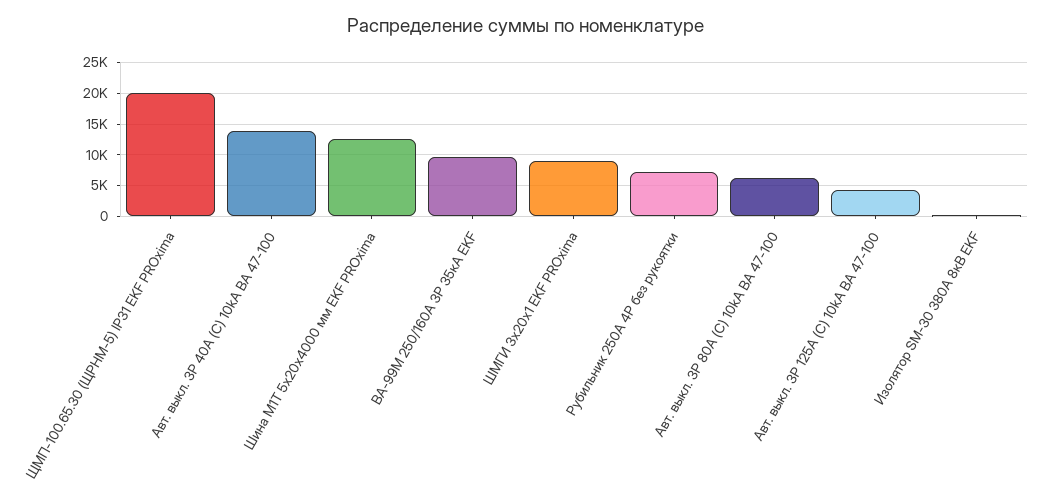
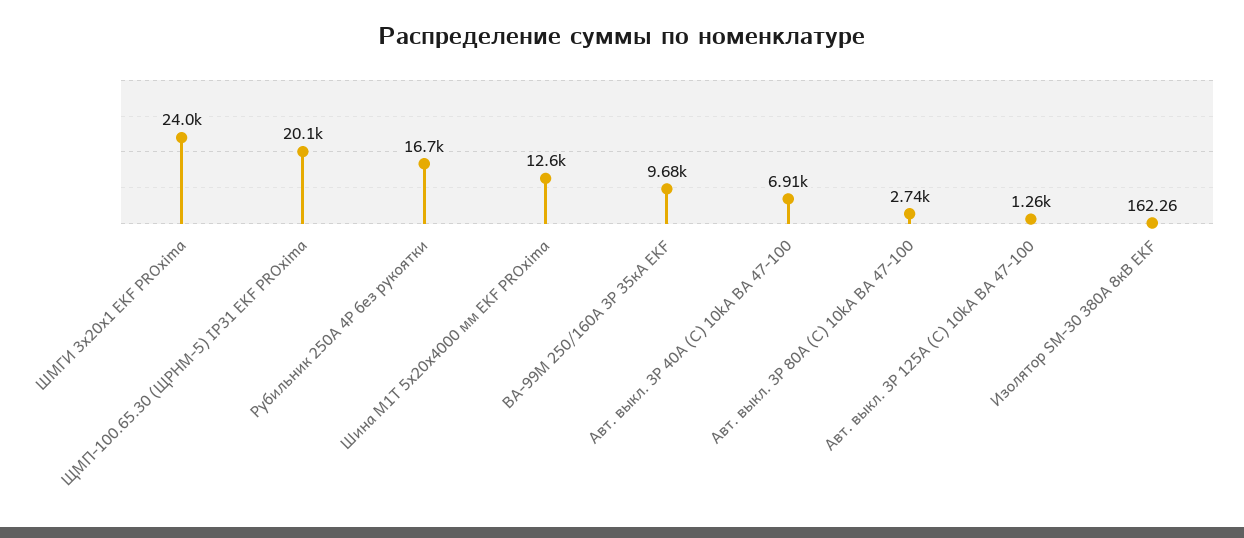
Авт. выкл. 3P 40А (C) 10kA ВА 47-100: 14000 -> 6910
ШМГИ 3x20x1 EKF PROxima: 9000 -> 24000
Рубильник 250A 4P без рукоятки: 7000 -> 16700
Авт. выкл. 3P 80А (C) 10kA ВА 47-100: 6000 -> 2740
Авт. выкл. 3P 125А (C) 10kA ВА 47-100: 4000 -> 1260

